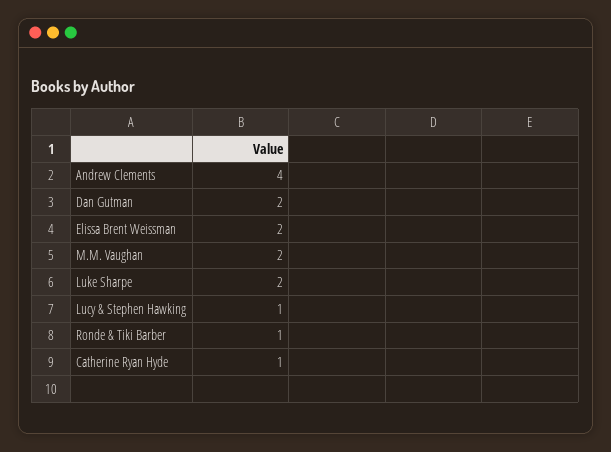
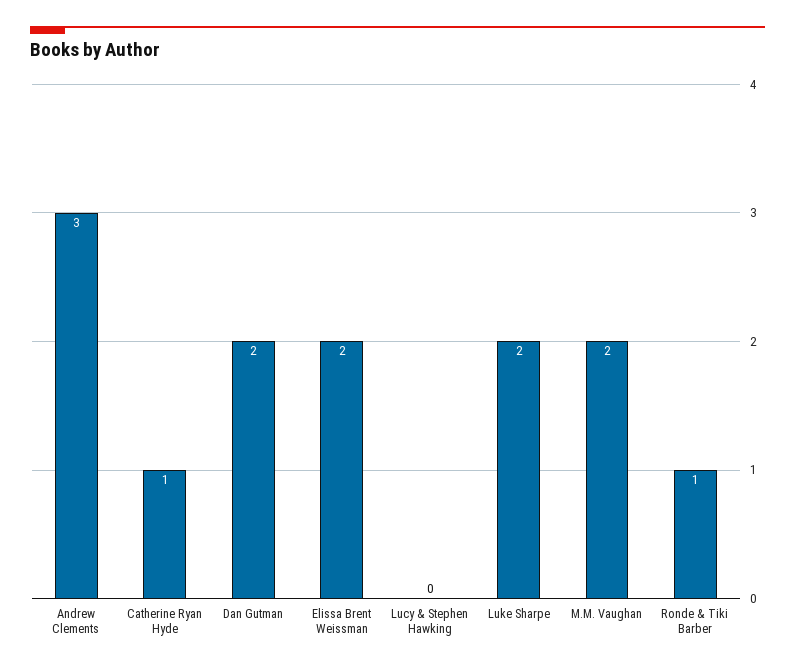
Andrew Clements: 4 -> 3
Lucy & Stephen Hawking: 1 -> 0

